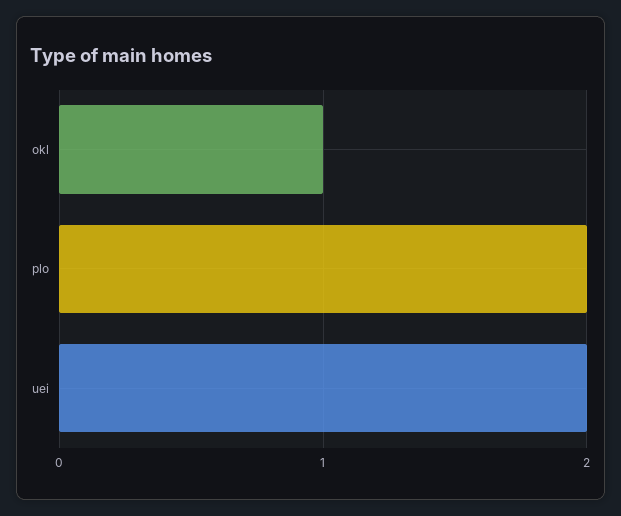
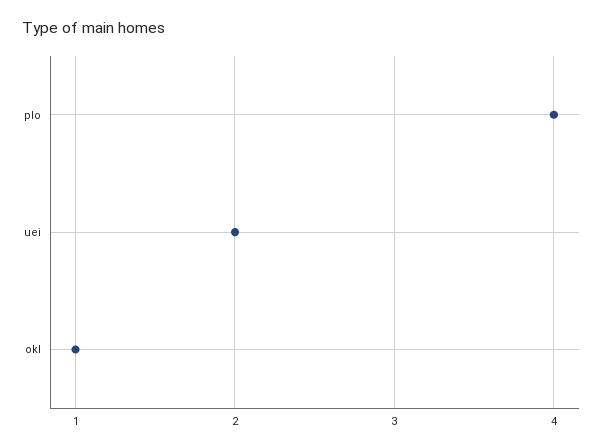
plo: 2 -> 4

